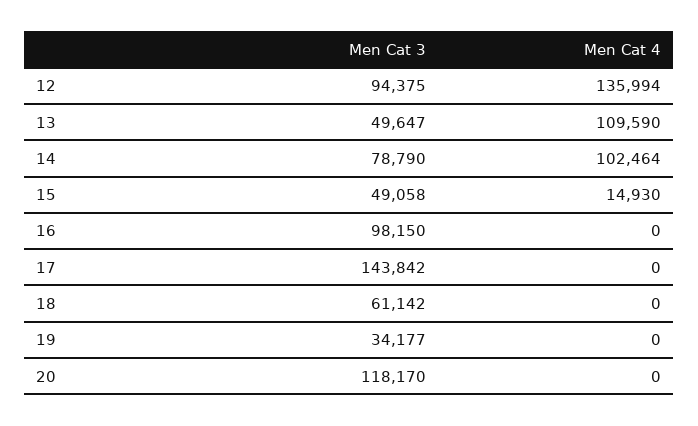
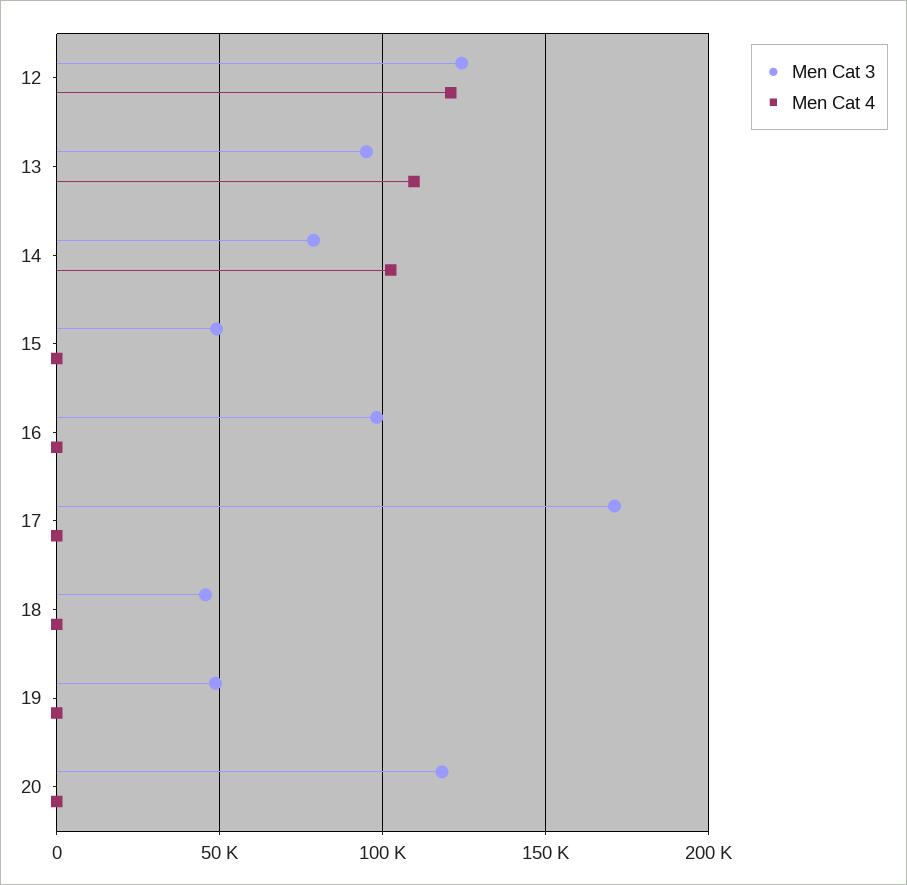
Men Cat 3, 12: 94375 -> 125000
Men Cat 4, 12: 135994 -> 120000
Men Cat 3, 13: 49647 -> 95000
Men Cat 4, 15: 14930 -> 0
Men Cat 3, 17: 143842 -> 170000
Men Cat 3, 18: 61142 -> 45000
Men Cat 3, 19: 34177 -> 50000

